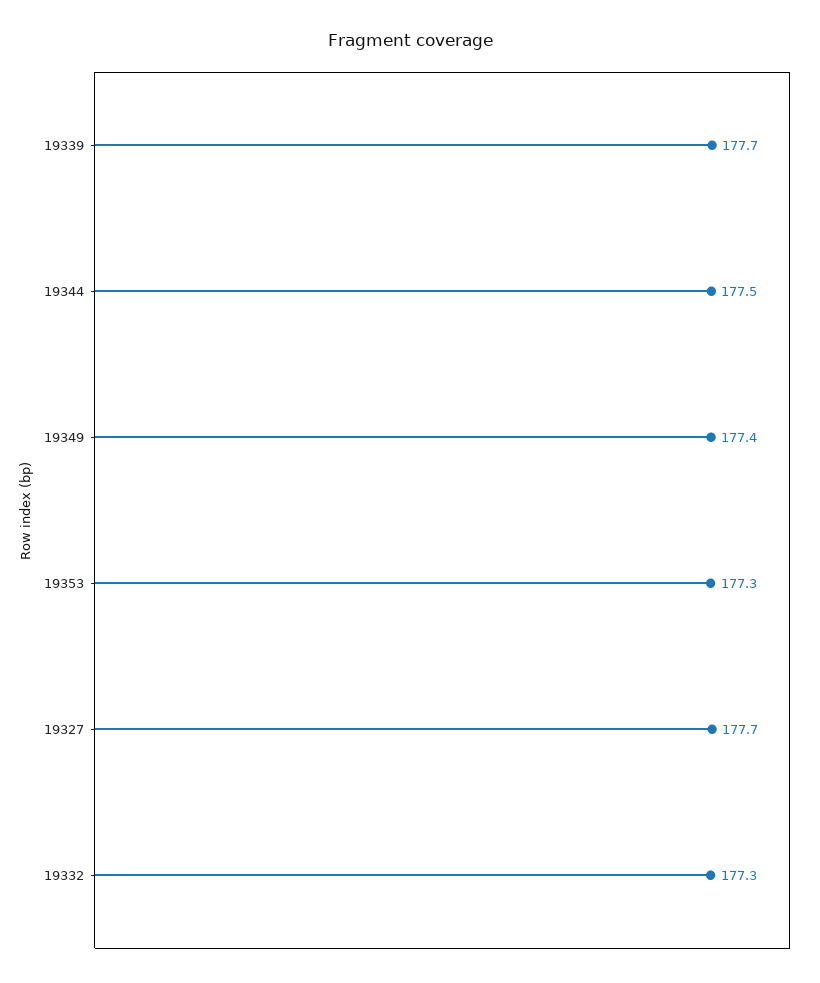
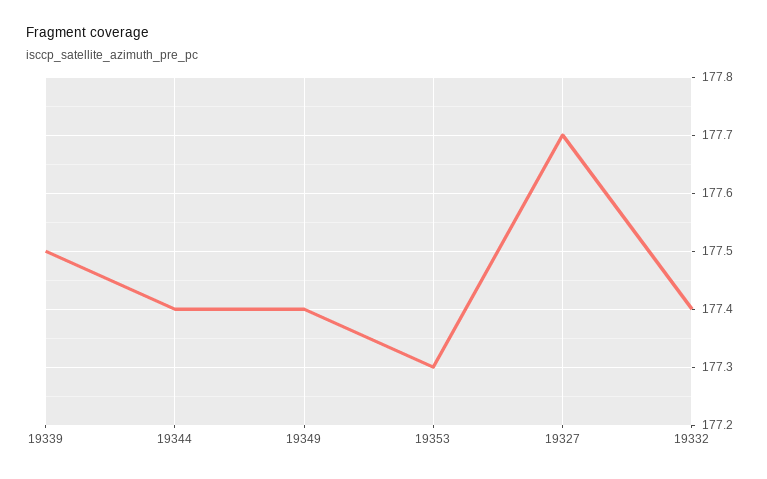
19339: 177.7 -> 177.5
19344: 177.5 -> 177.4
19332: 177.3 -> 177.4

